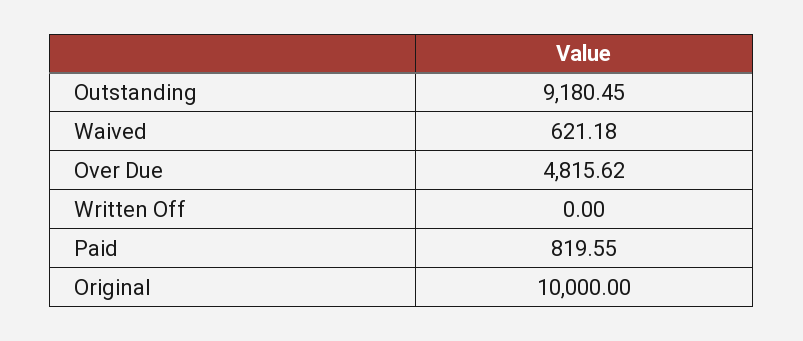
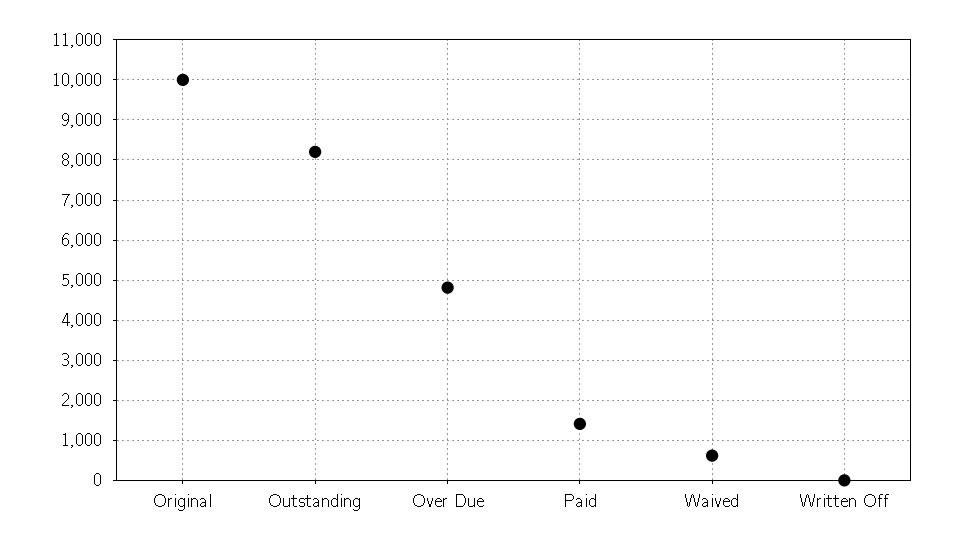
Outstanding: 9180.45 -> 8200
Paid: 819.55 -> 1400

